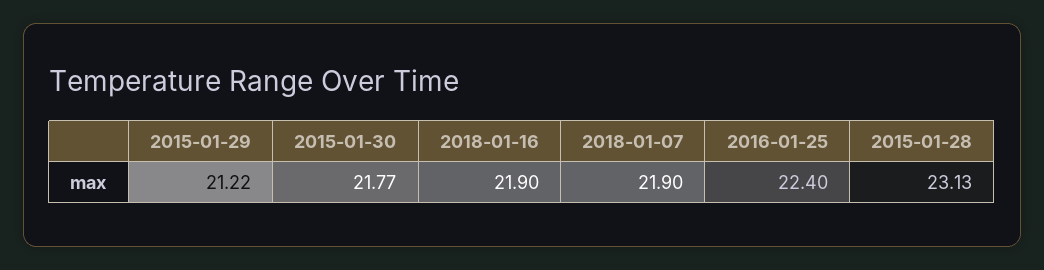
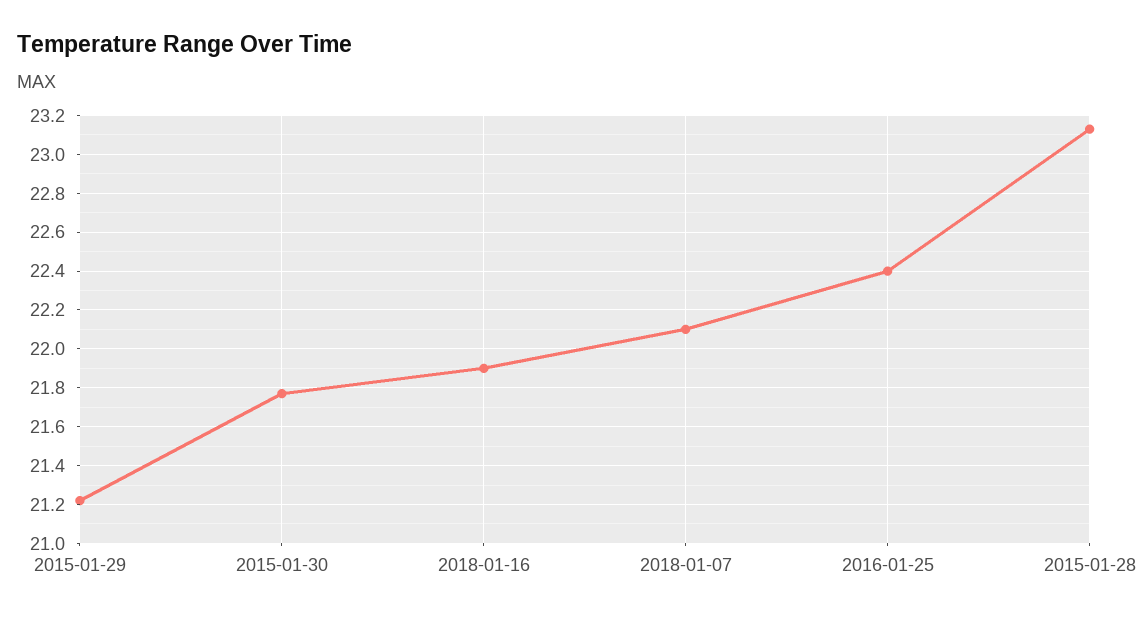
2018-01-07: 21.9 -> 22.1

